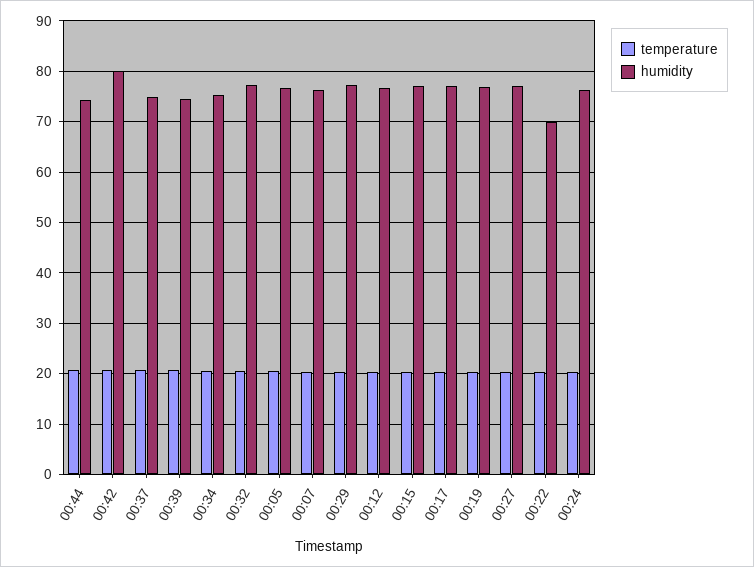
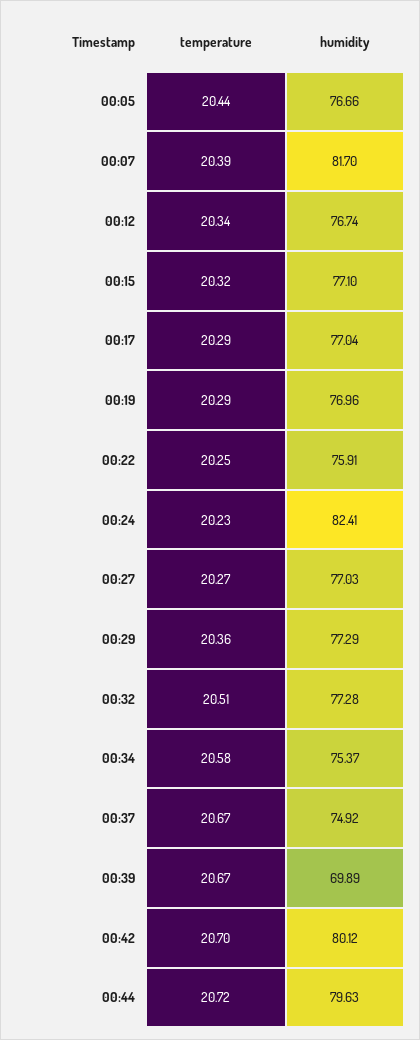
humidity, 00:44: 74 -> 79.63
humidity, 00:39: 74 -> 69.89
humidity, 00:07: 76 -> 81.7
humidity, 00:22: 70 -> 75.91
humidity, 00:24: 76 -> 82.41

